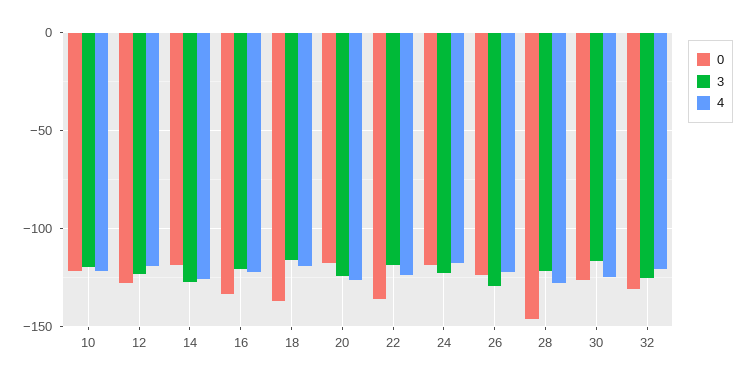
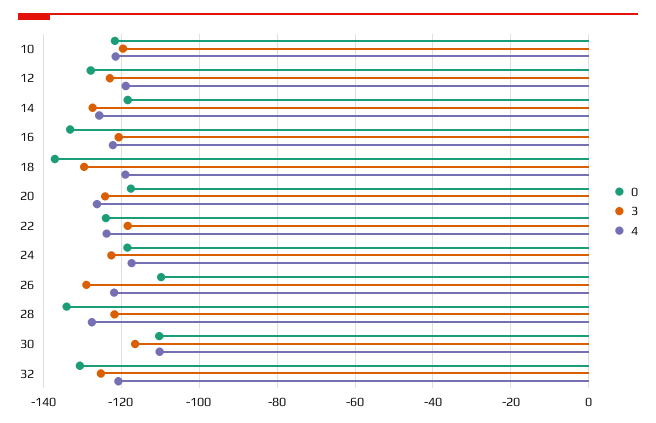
3, 18: -115 -> -130
0, 22: -135 -> -124
0, 26: -125 -> -110
0, 28: -145 -> -134
0, 30: -125 -> -110
4, 30: -125 -> -110

